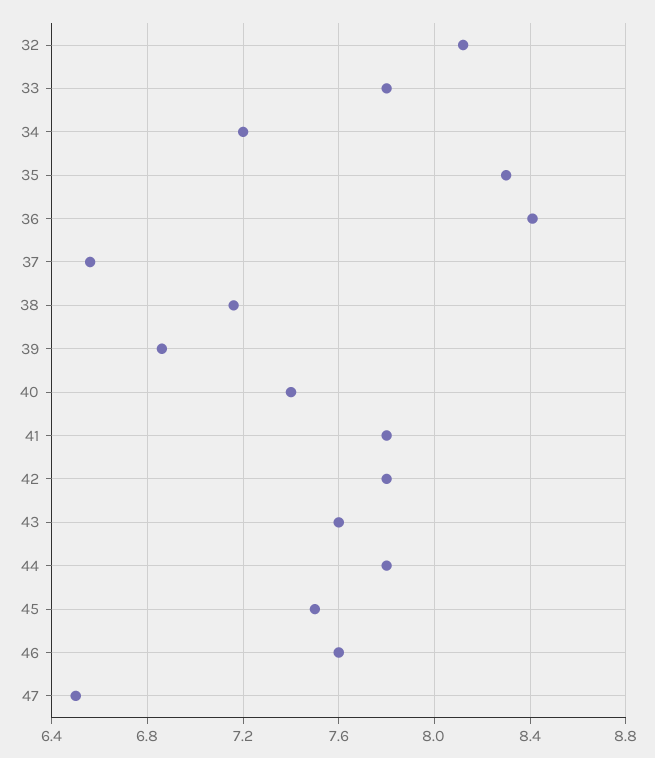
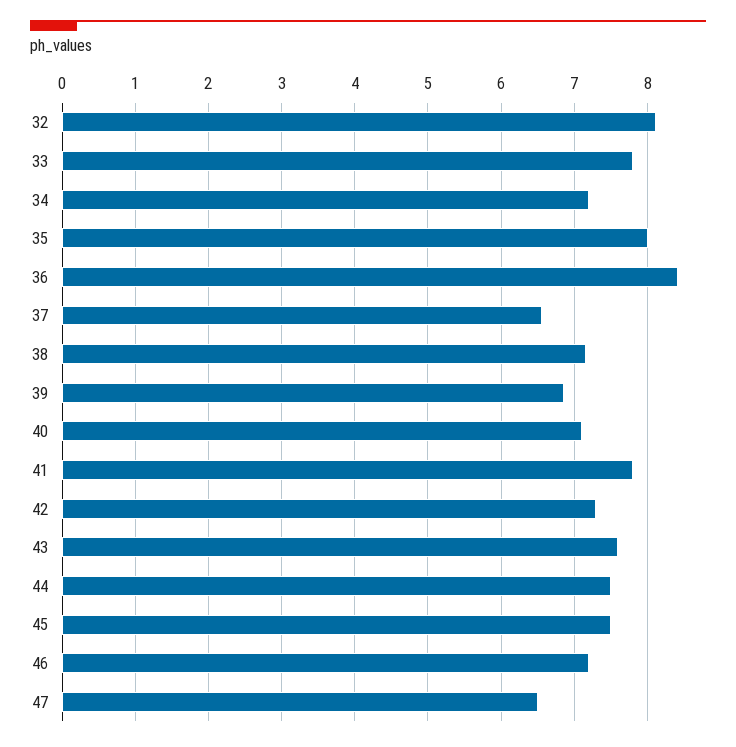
35: 8.3 -> 8
40: 7.4 -> 7.1
42: 7.8 -> 7.3
44: 7.8 -> 7.5
46: 7.6 -> 7.2

